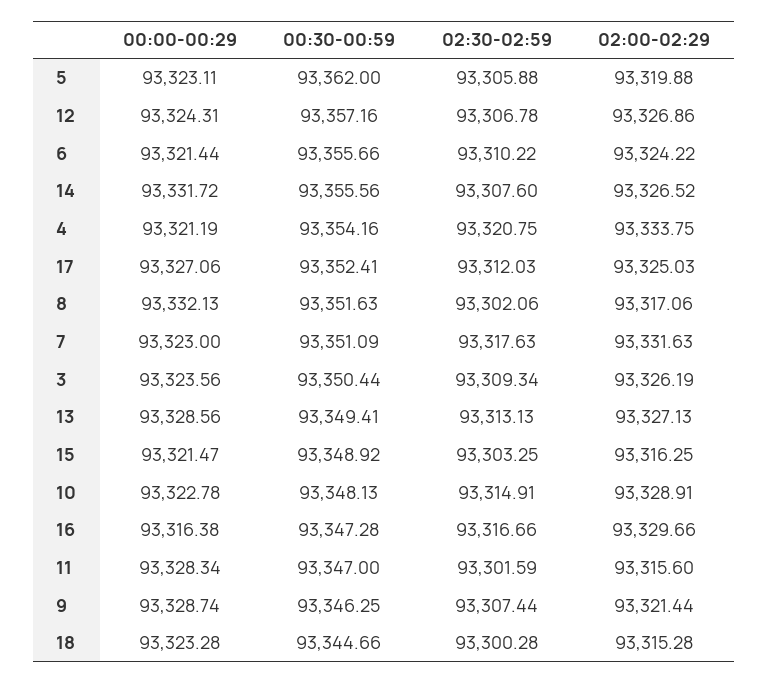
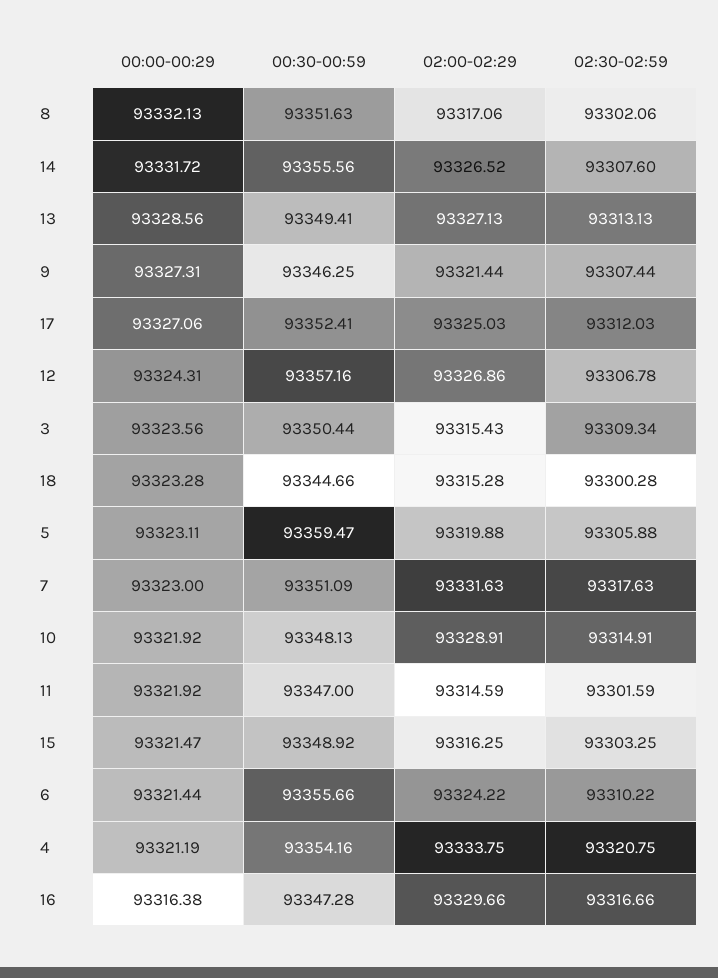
00:30-00:59, 5: 93362 -> 93359.47
02:00-02:29, 3: 93326.19 -> 93315.43
00:00-00:29, 10: 93322.78 -> 93321.92
00:00-00:29, 11: 93328.34 -> 93321.92
02:00-02:29, 11: 93315.6 -> 93314.59
00:00-00:29, 9: 93328.74 -> 93327.31

